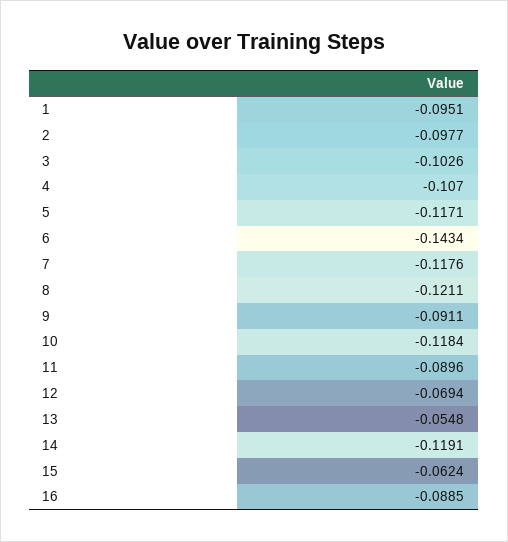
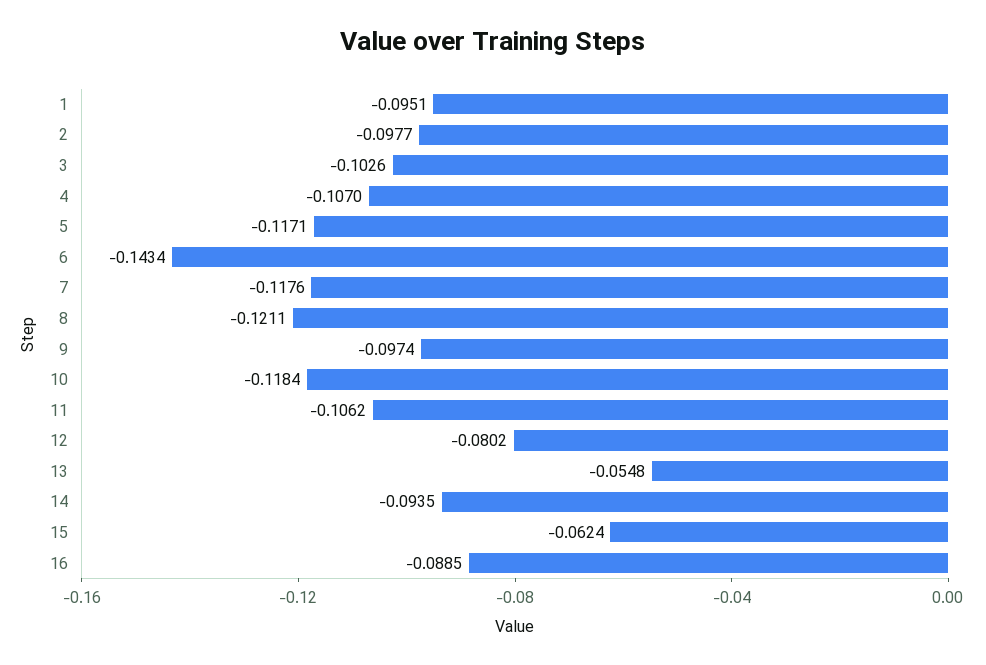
9: -0.0911 -> -0.0974
11: -0.0896 -> -0.1062
12: -0.0694 -> -0.0802
14: -0.1191 -> -0.0935

